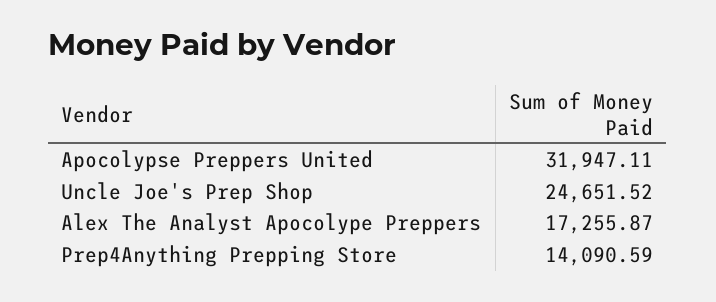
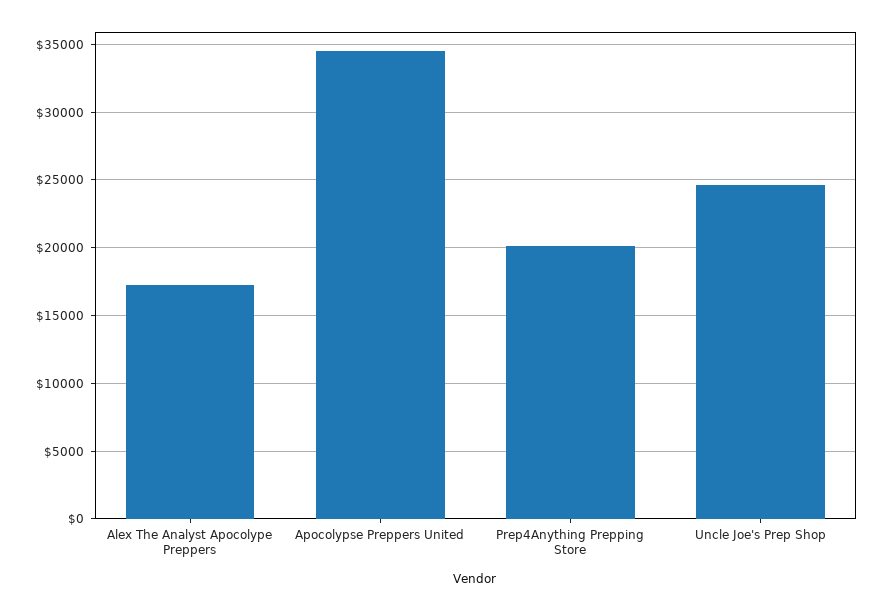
Apocolypse Preppers United: 31947.11 -> 34500
Prep4Anything Prepping Store: 14090.59 -> 20000

